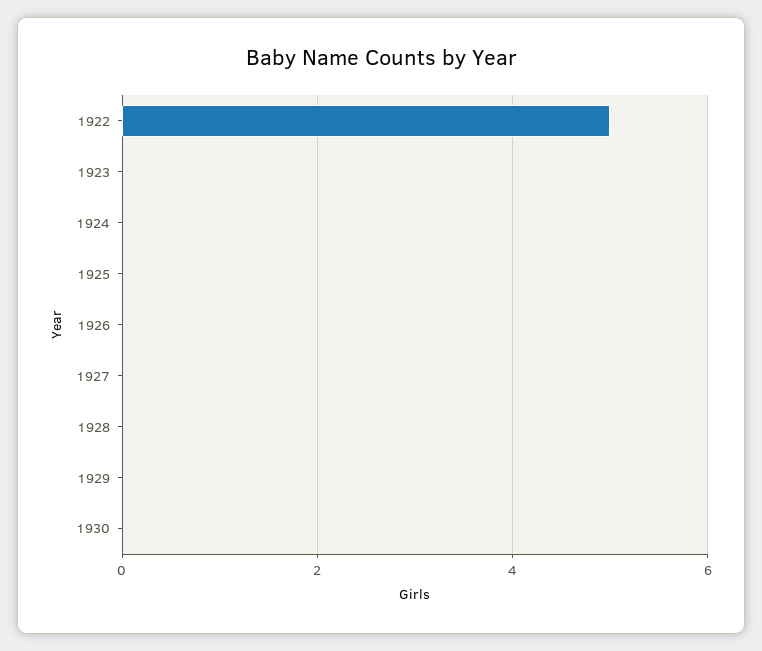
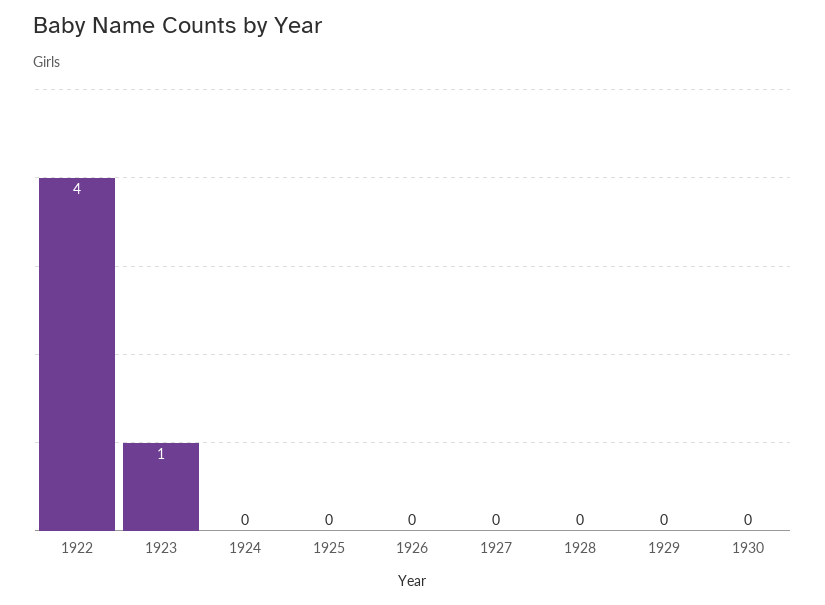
1922: 5 -> 4
1923: 0 -> 1

